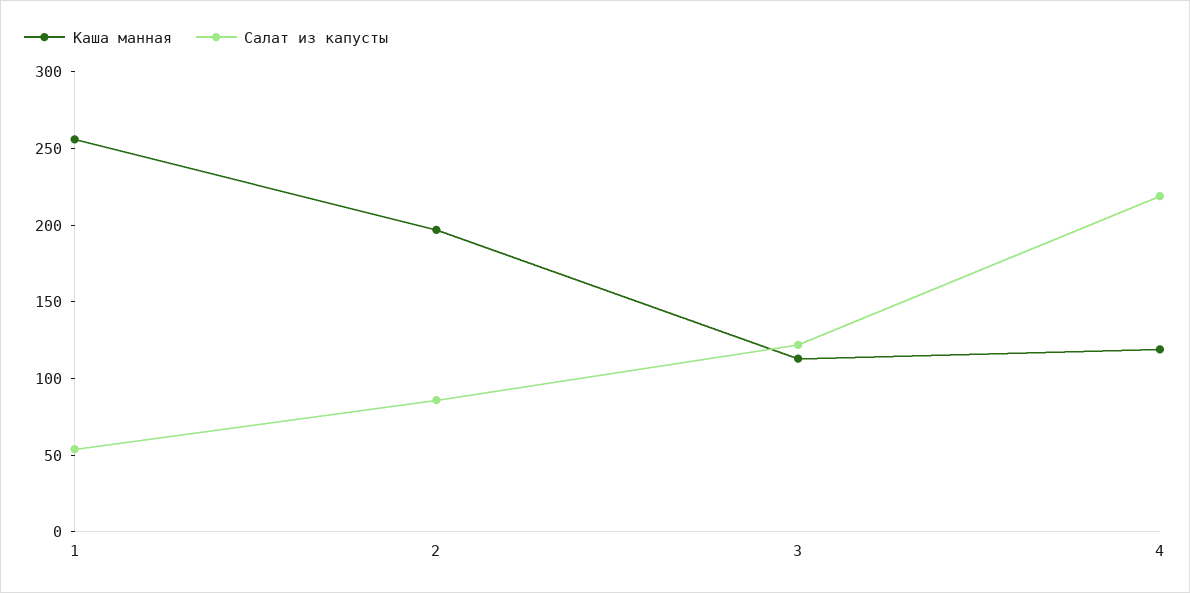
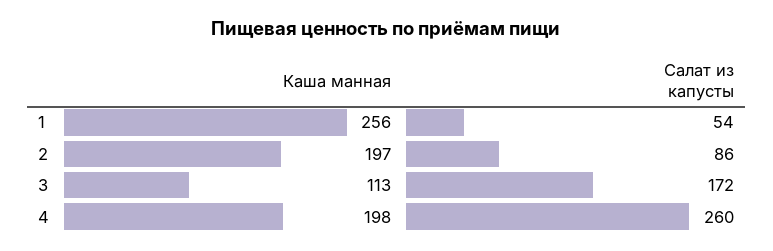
Салат из капусты, 3: 120 -> 172
Каша манная, 4: 120 -> 198
Салат из капусты, 4: 220 -> 260

